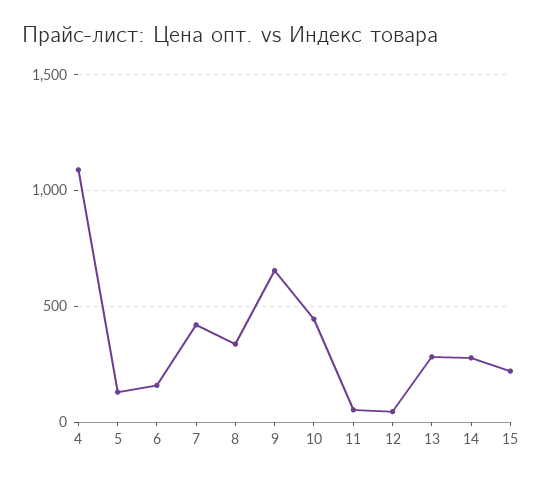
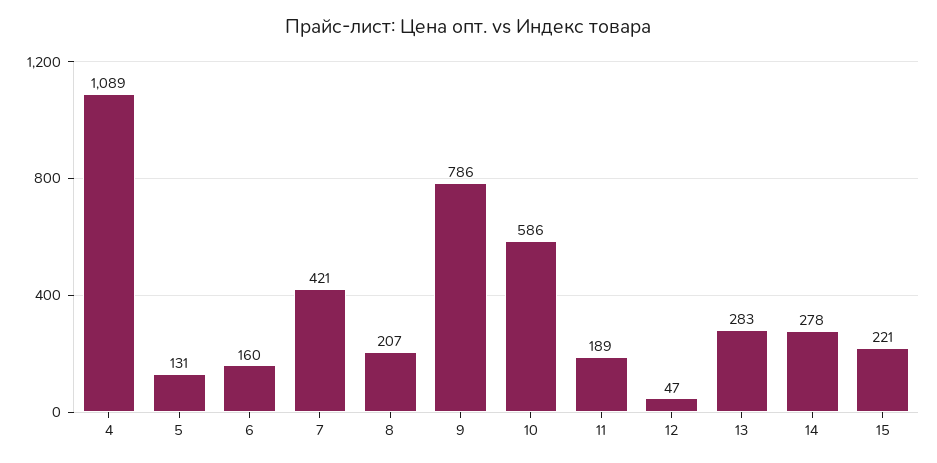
8: 350 -> 207
9: 650 -> 786
10: 450 -> 586
11: 50 -> 189

